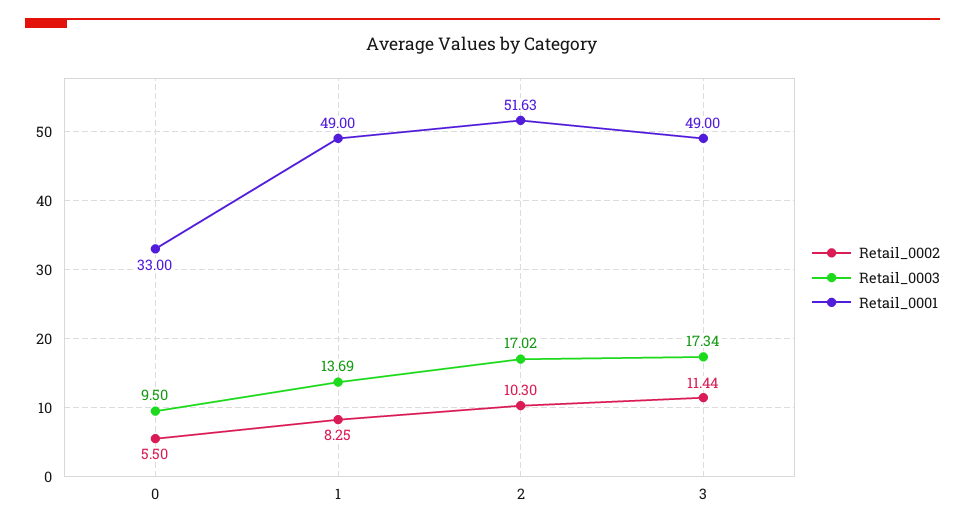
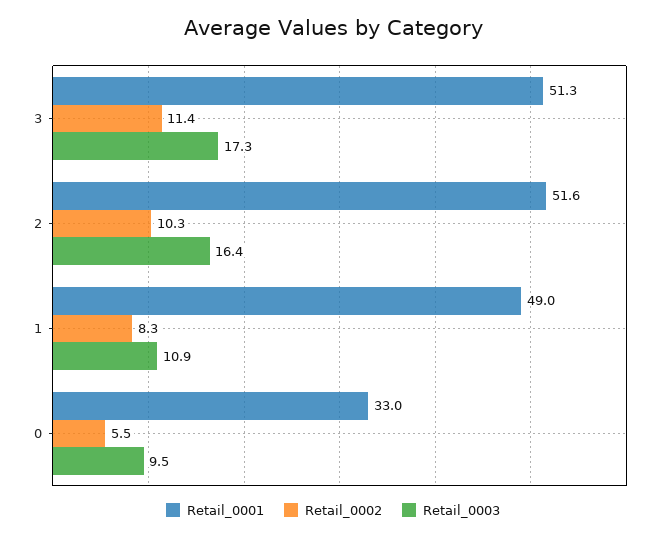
Retail_0003, 1: 13.69 -> 10.9
Retail_0003, 2: 17.02 -> 16.4
Retail_0001, 3: 49 -> 51.3

